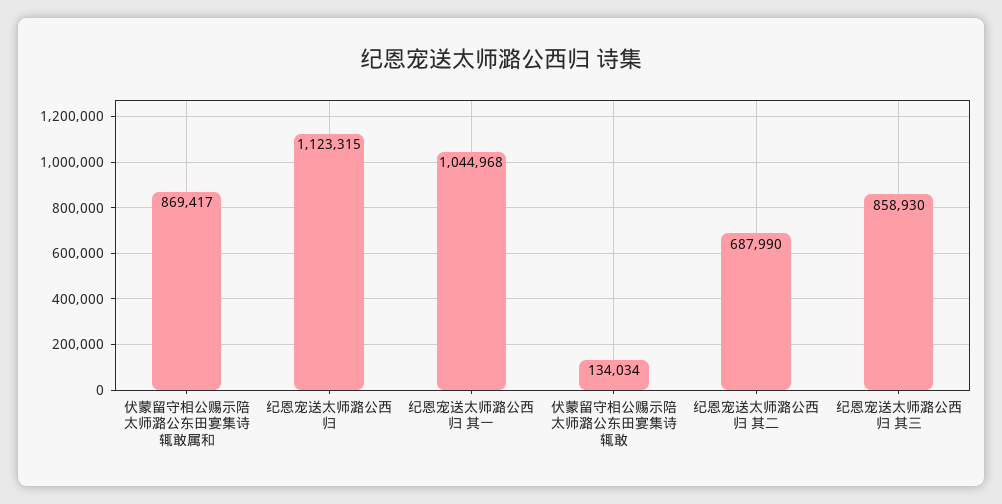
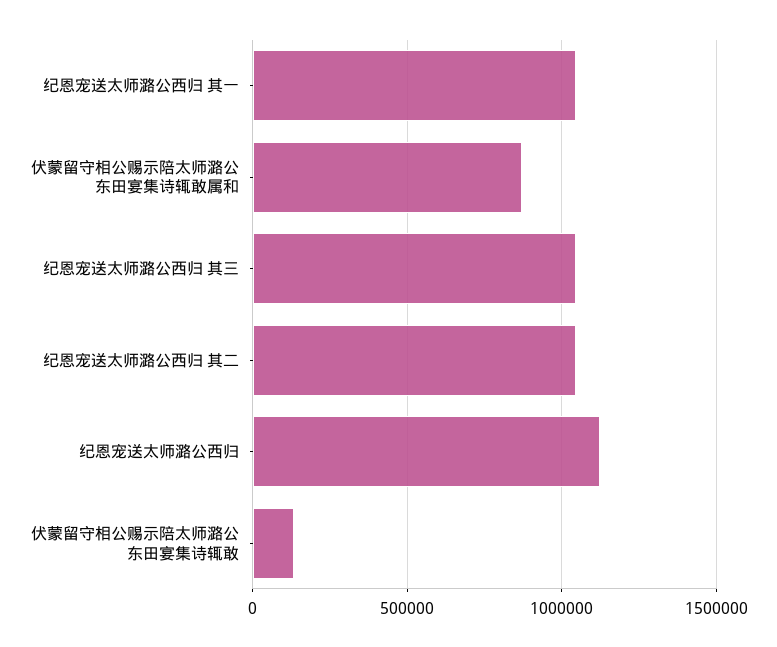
纪恩宠送太师潞公西归 其二: 687990 -> 1050000
纪恩宠送太师潞公西归 其三: 858930 -> 1050000

